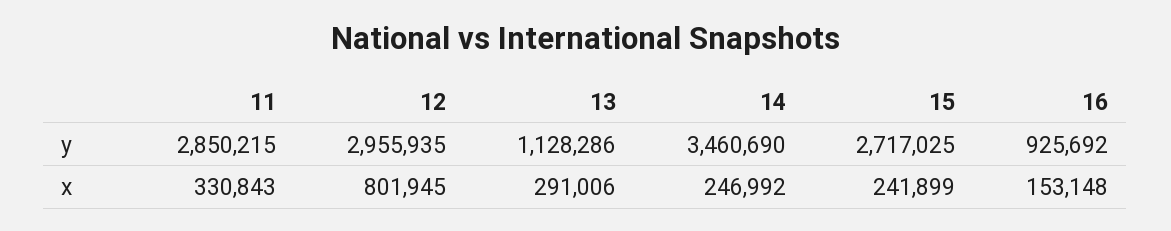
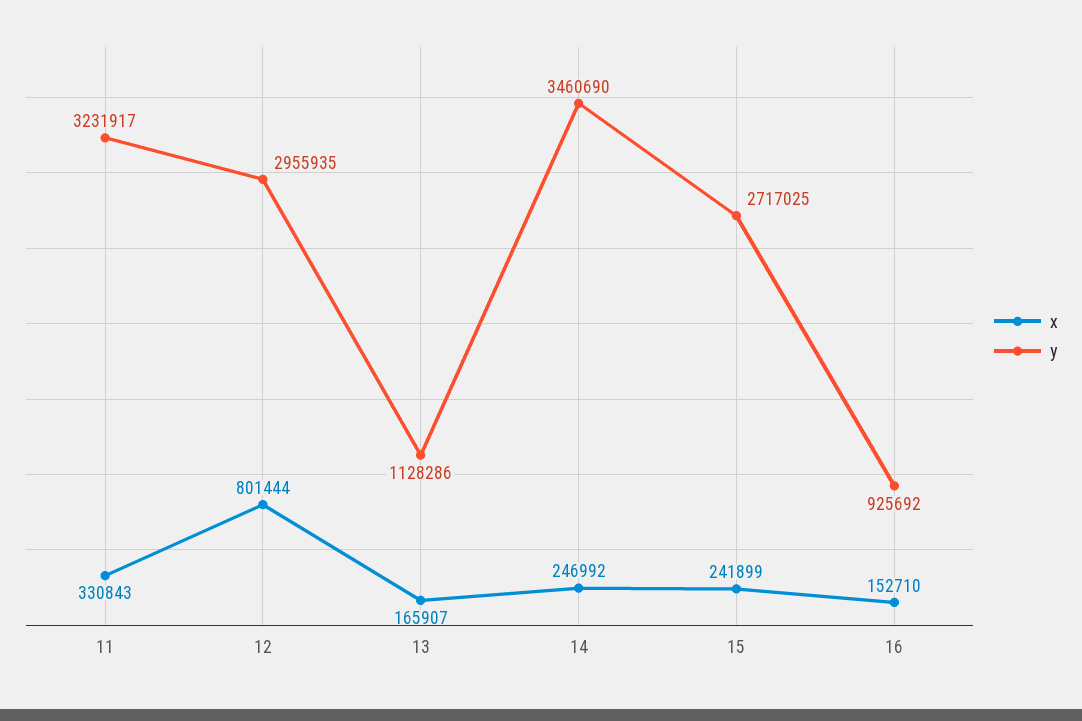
y, 11: 2850215 -> 3231917
x, 12: 801945 -> 801444
x, 13: 291006 -> 165907
x, 16: 153148 -> 152710

